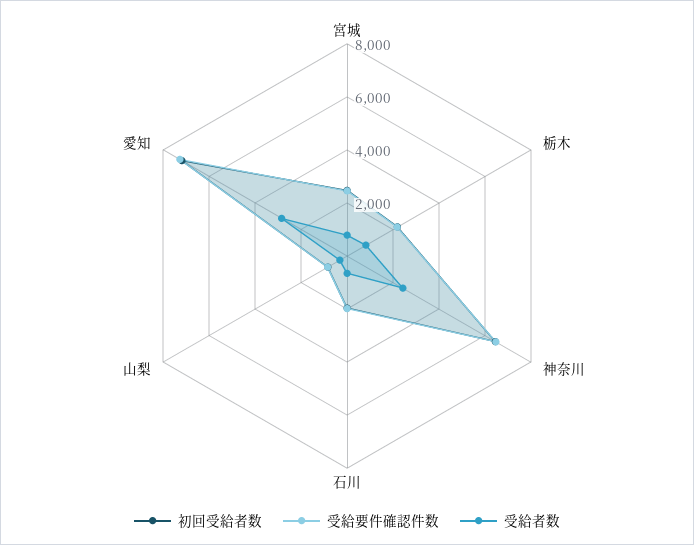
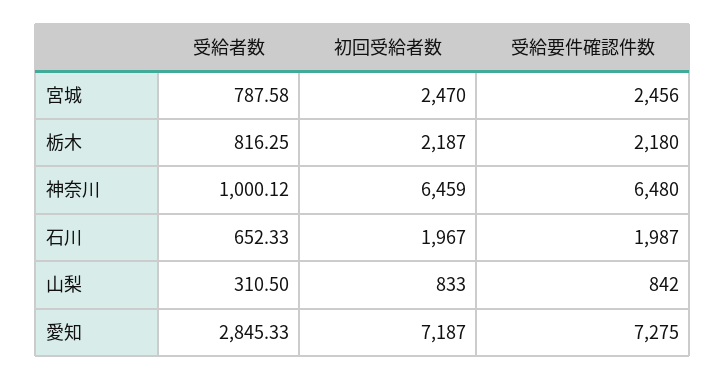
受給者数, 神奈川: 2500 -> 1000.12

